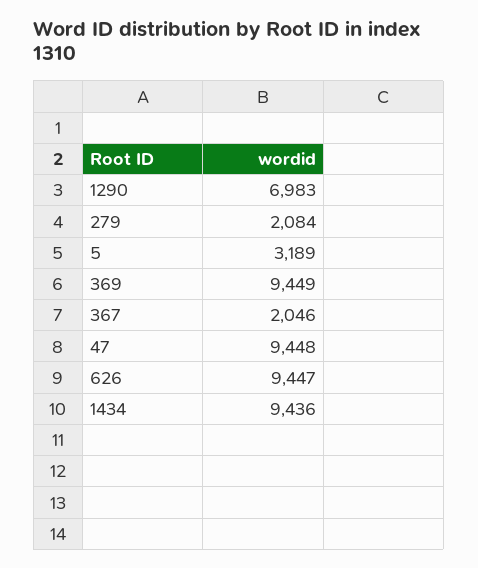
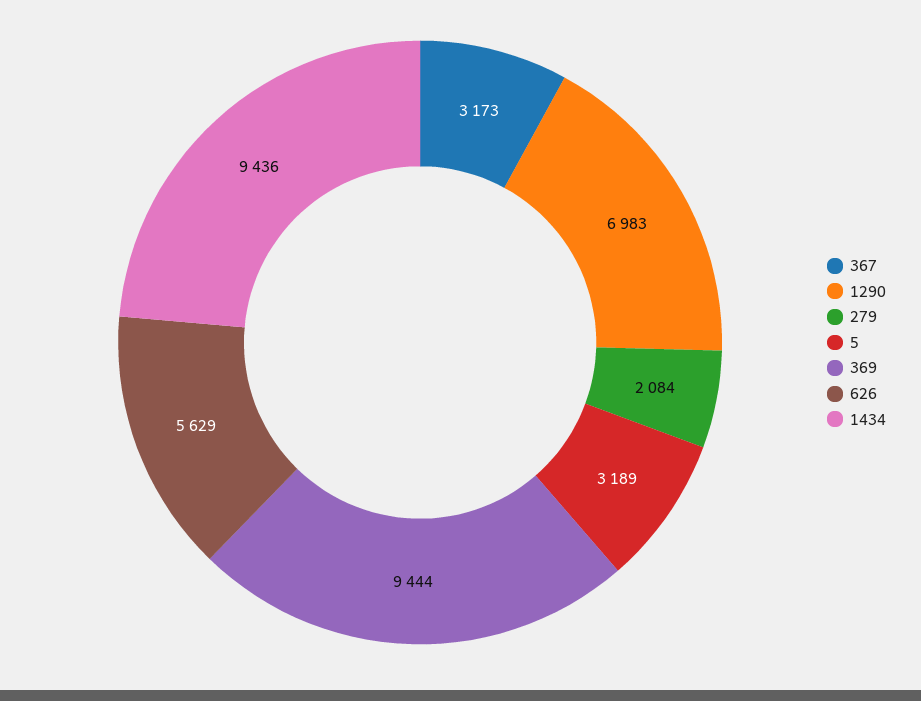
369: 9449 -> 9444
367: 2046 -> 3173
47: 9448 -> none
626: 9447 -> 5629

